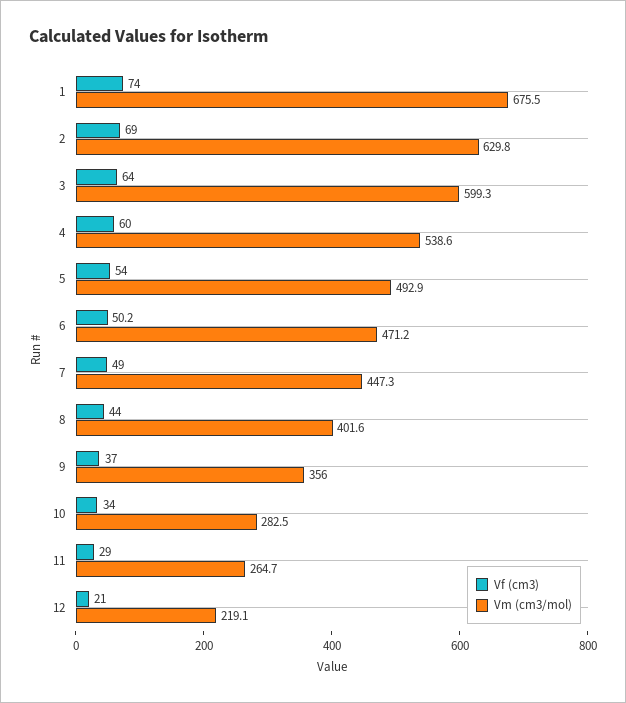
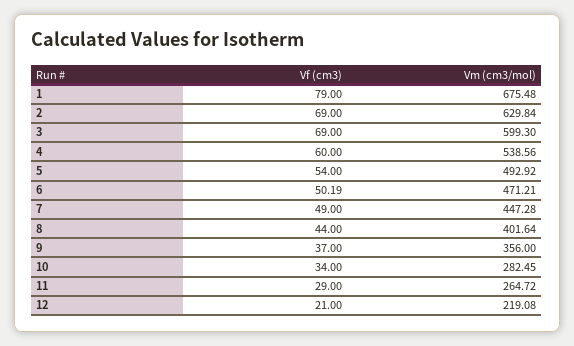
Vf (cm3), 1: 74 -> 79
Vf (cm3), 3: 64 -> 69

